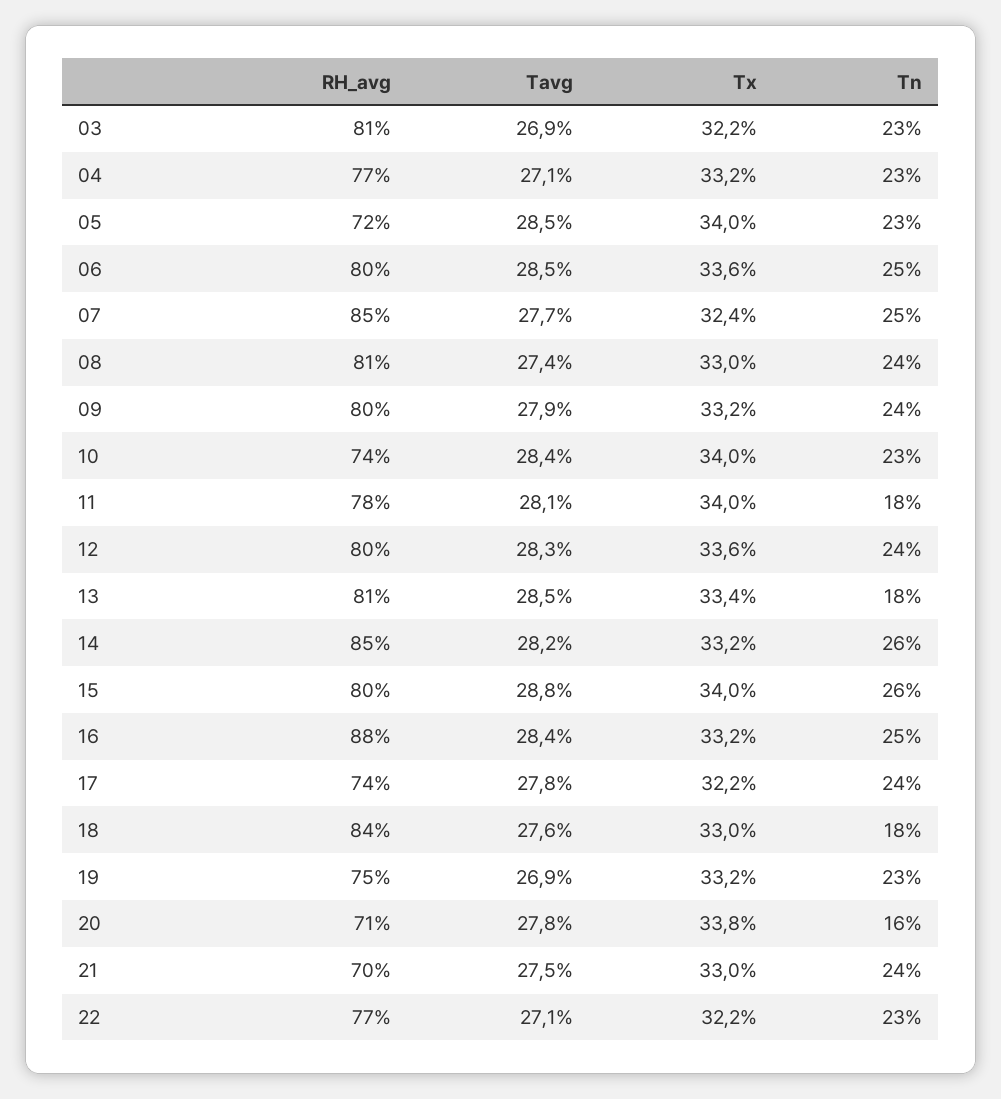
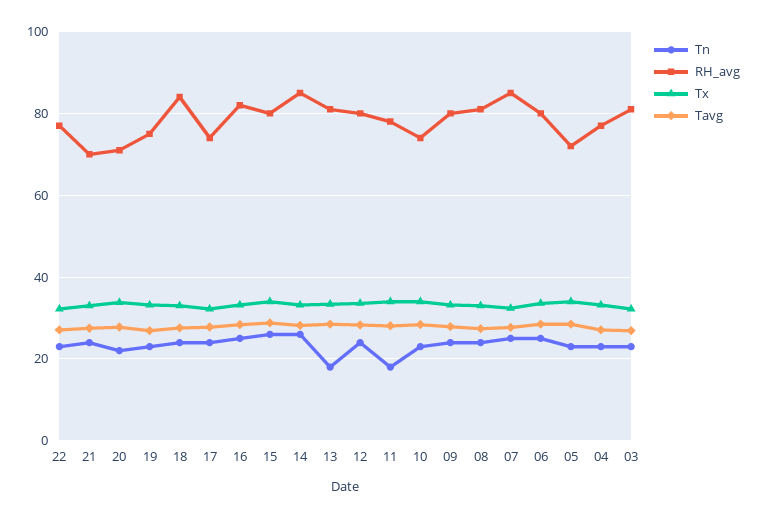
RH_avg, 16: 88 -> 82
Tn, 18: 18 -> 24
Tn, 20: 16 -> 22

